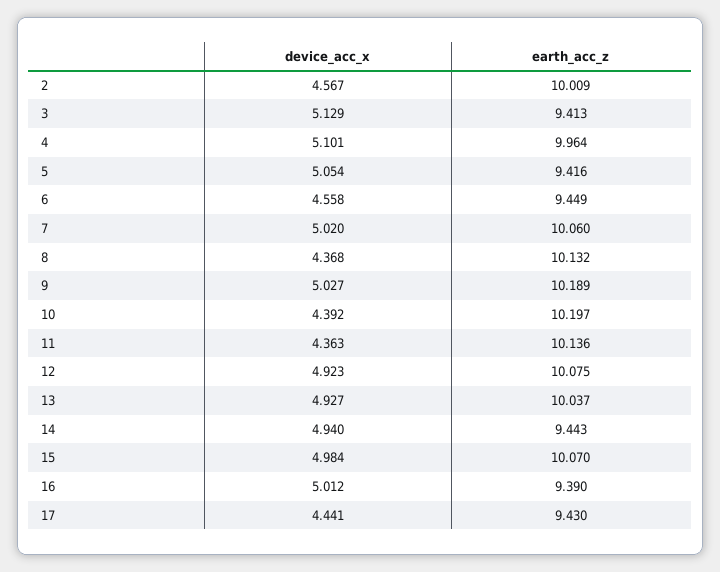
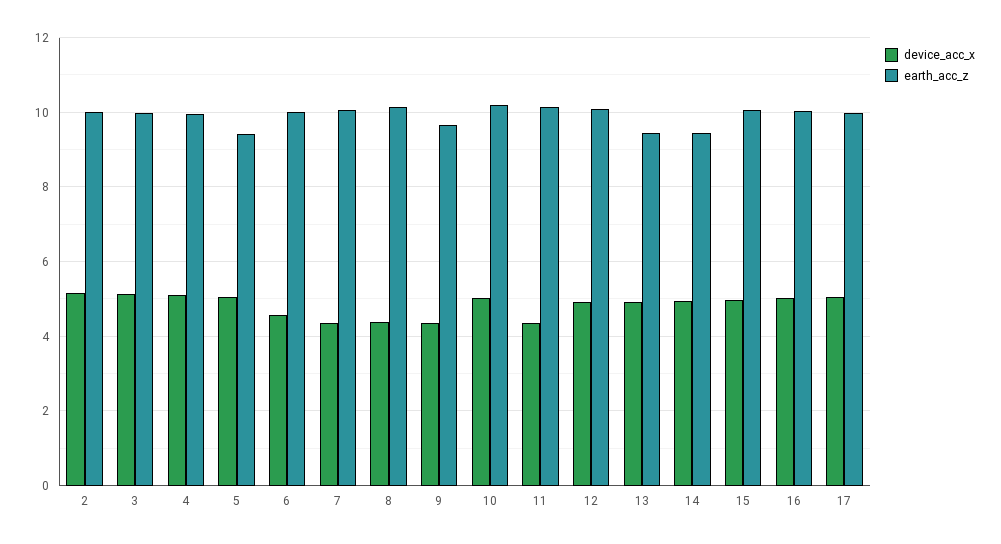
device_acc_x, 2: 4.567 -> 5.2
earth_acc_z, 3: 9.413 -> 10
earth_acc_z, 6: 9.449 -> 10
device_acc_x, 7: 5.02 -> 4.4
device_acc_x, 9: 5.027 -> 4.4
earth_acc_z, 9: 10.189 -> 9.6
device_acc_x, 10: 4.392 -> 5
earth_acc_z, 13: 10.037 -> 9.4
earth_acc_z, 16: 9.39 -> 10
device_acc_x, 17: 4.441 -> 5
earth_acc_z, 17: 9.43 -> 10

